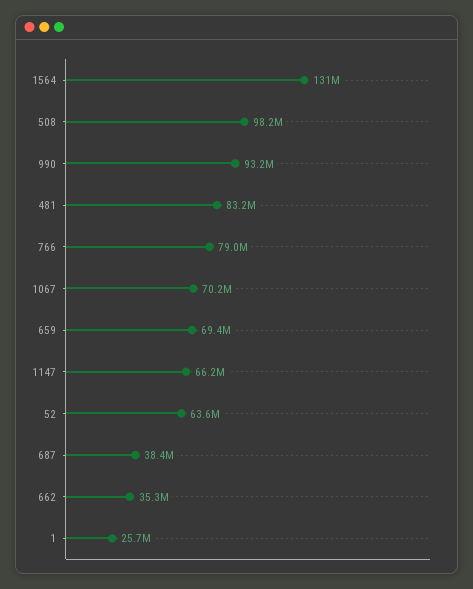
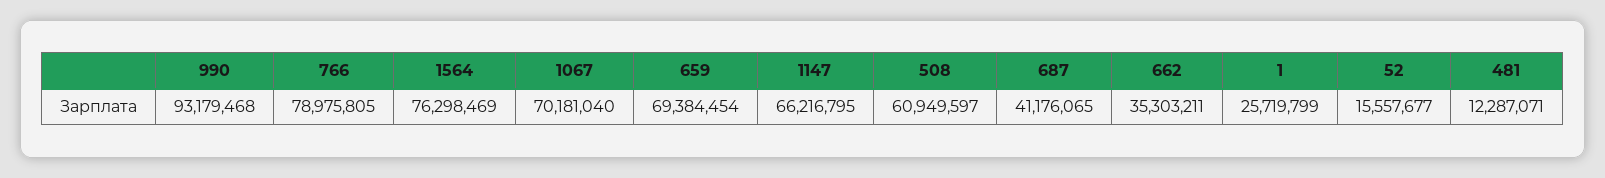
1564: 131000000 -> 76298469
508: 98200000 -> 60949597
481: 83200000 -> 12287071
52: 63600000 -> 15557677
687: 38400000 -> 41176065

